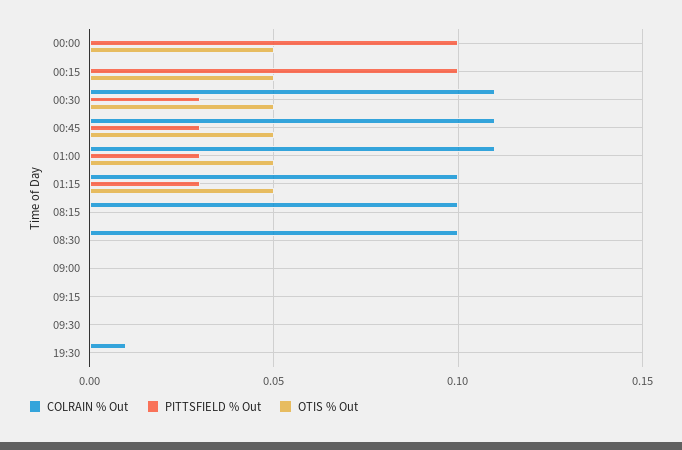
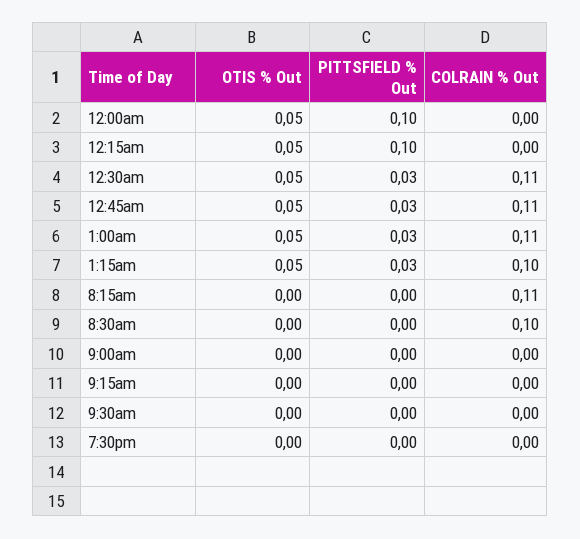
COLRAIN % Out, 08:15: 0.1 -> 0.11
COLRAIN % Out, 19:30: 0.01 -> 0

